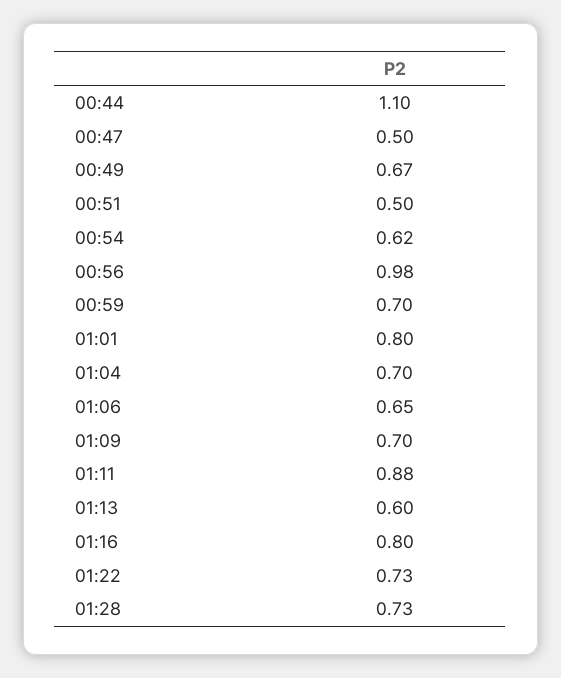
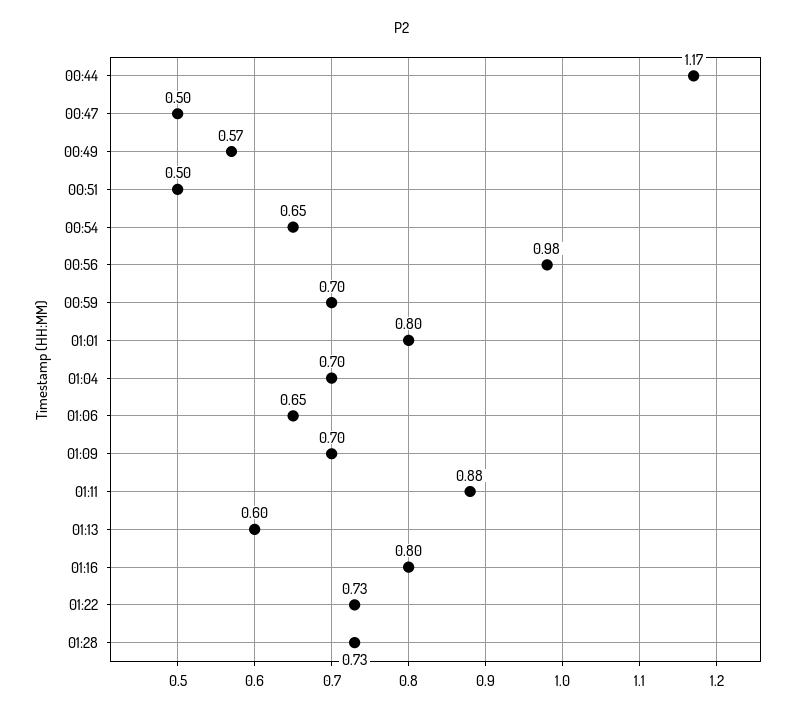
00:44: 1.1 -> 1.17
00:49: 0.67 -> 0.57
00:54: 0.62 -> 0.65

